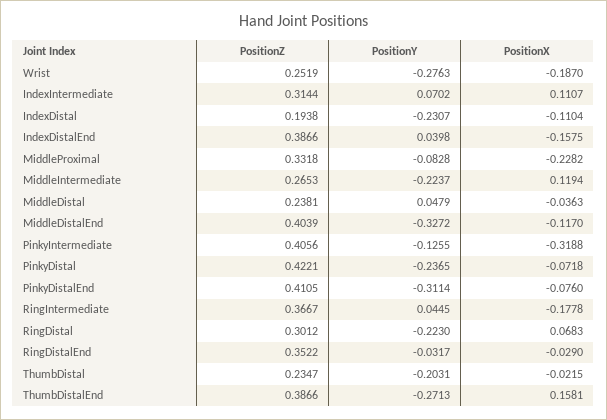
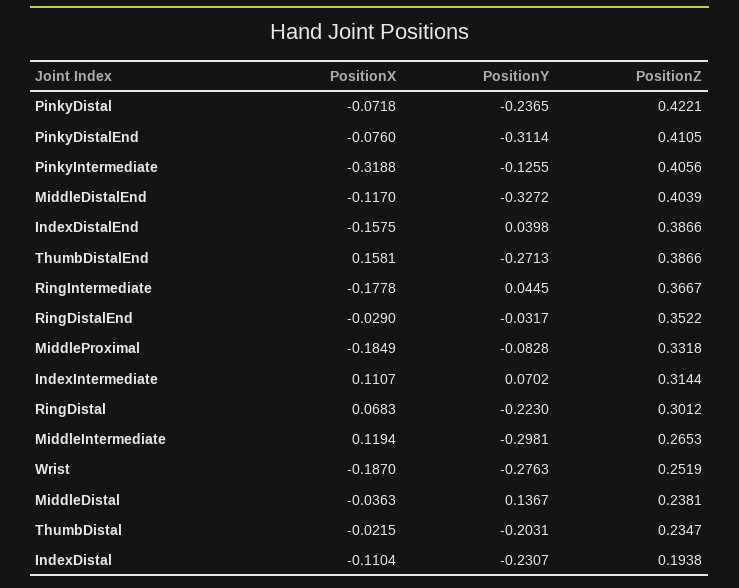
PositionX, MiddleProximal: -0.2282 -> -0.1849
PositionY, MiddleIntermediate: -0.2237 -> -0.2981
PositionY, MiddleDistal: 0.0479 -> 0.1367

